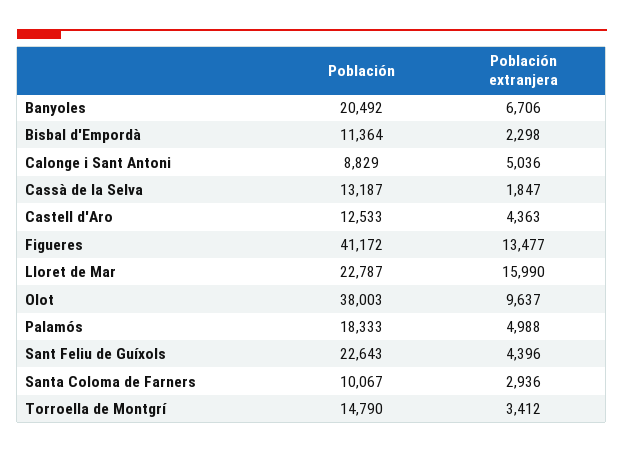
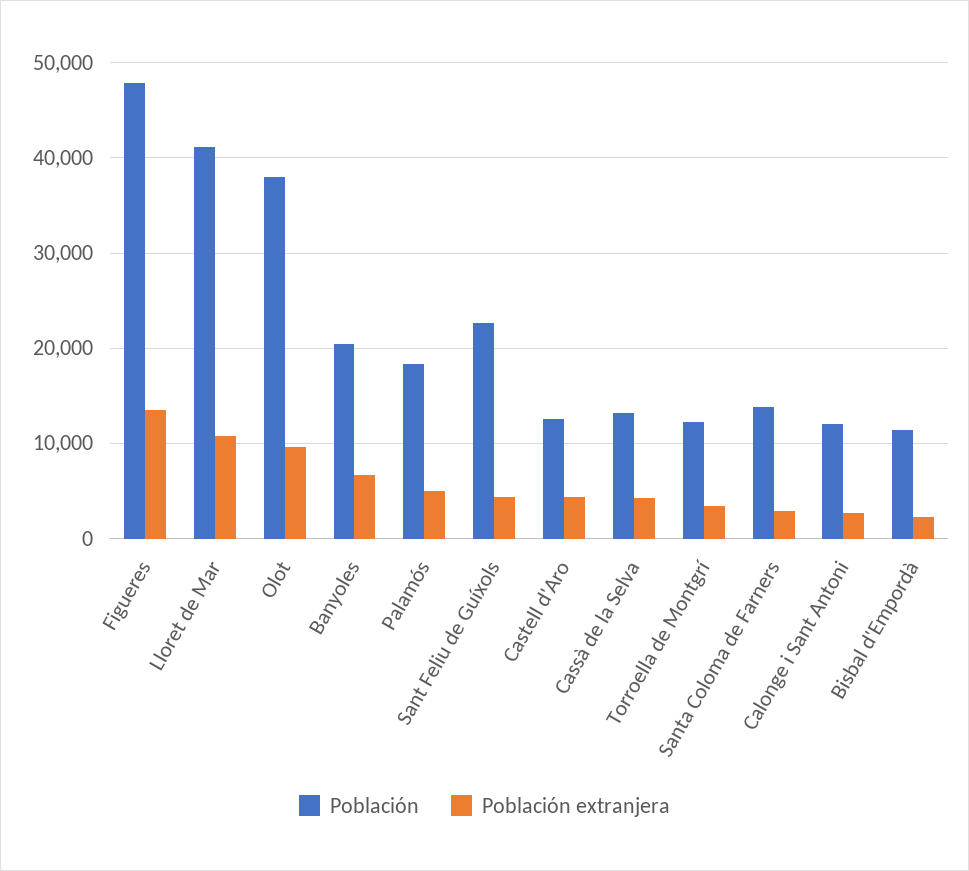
Población, Calonge i Sant Antoni: 8829 -> 12000
Población extranjera, Calonge i Sant Antoni: 5036 -> 3000
Población extranjera, Cassà de la Selva: 1847 -> 4000
Población, Figueres: 41172 -> 48000
Población, Lloret de Mar: 22787 -> 41000
Población extranjera, Lloret de Mar: 15990 -> 11000
Población, Santa Coloma de Farners: 10067 -> 14000
Población, Torroella de Montgrí: 14790 -> 12000

